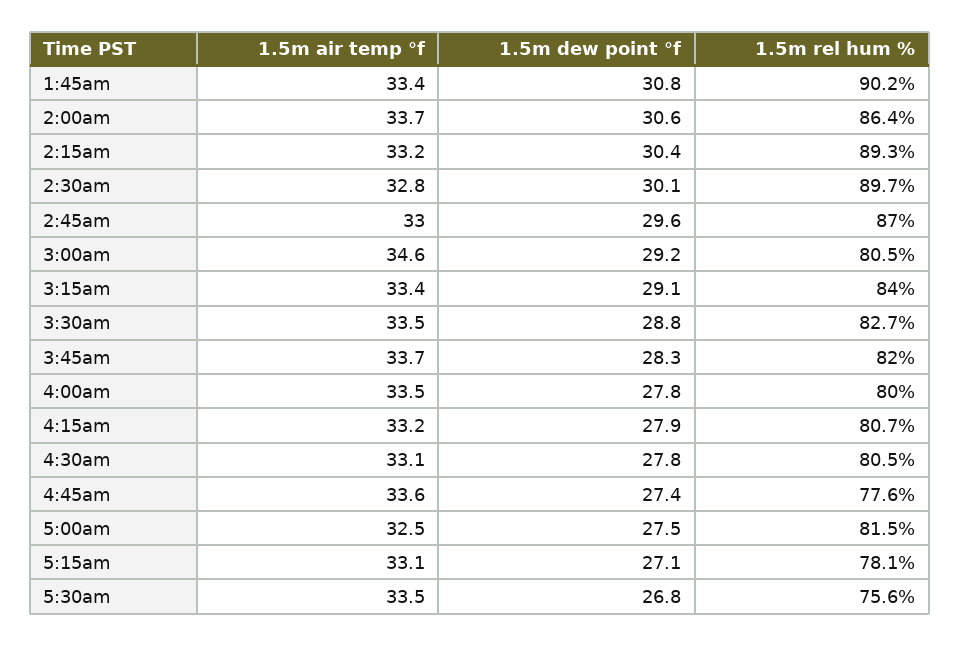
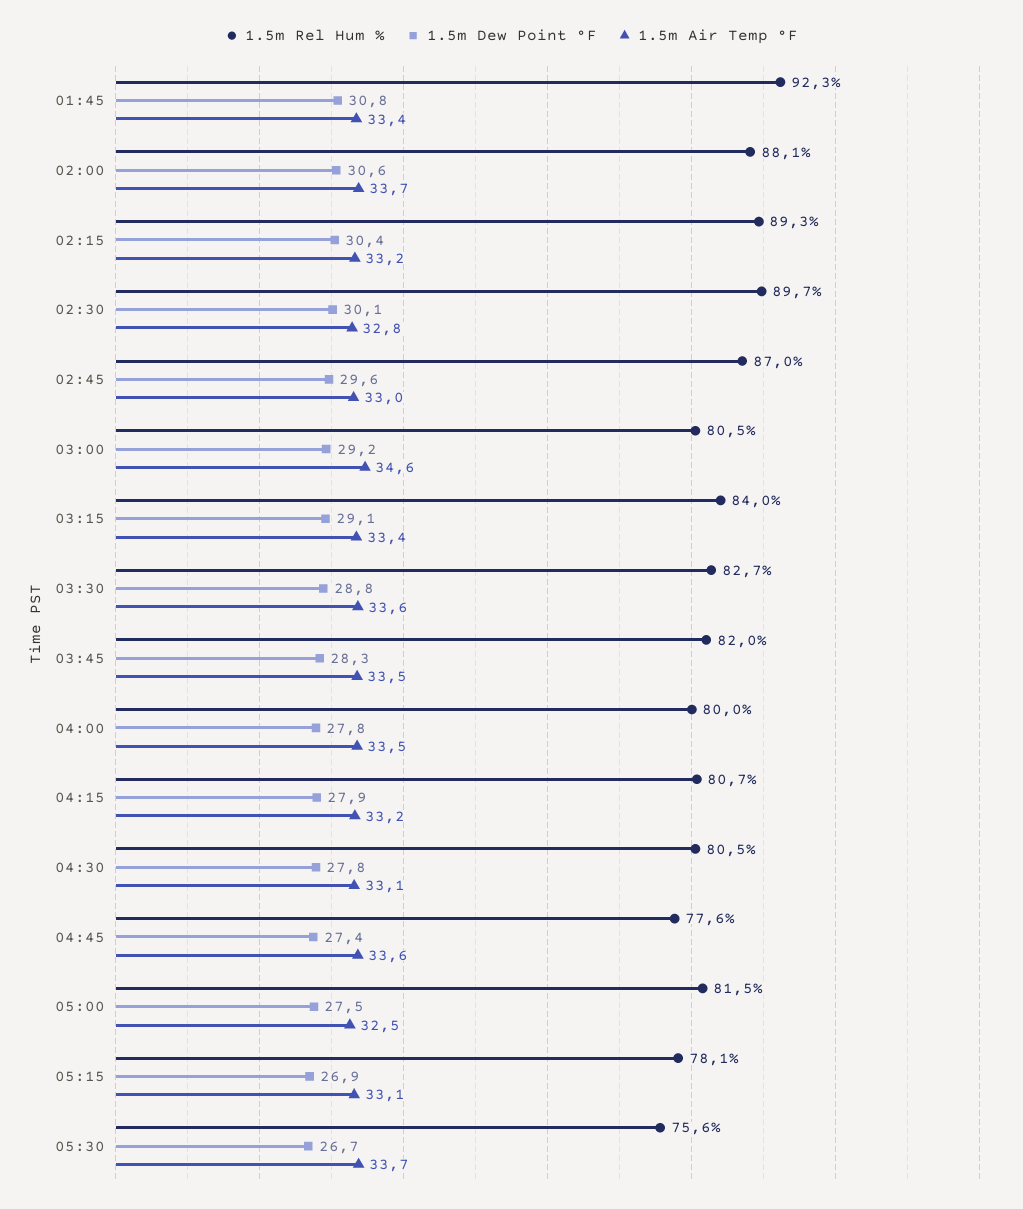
1.5m rel hum %, 1:45am: 90.2 -> 92.3
1.5m rel hum %, 2:00am: 86.4 -> 88.1
1.5m air temp °f, 3:30am: 33.5 -> 33.6
1.5m air temp °f, 3:45am: 33.7 -> 33.5
1.5m dew point °f, 5:15am: 27.1 -> 26.9
1.5m air temp °f, 5:30am: 33.5 -> 33.7
1.5m dew point °f, 5:30am: 26.8 -> 26.7

